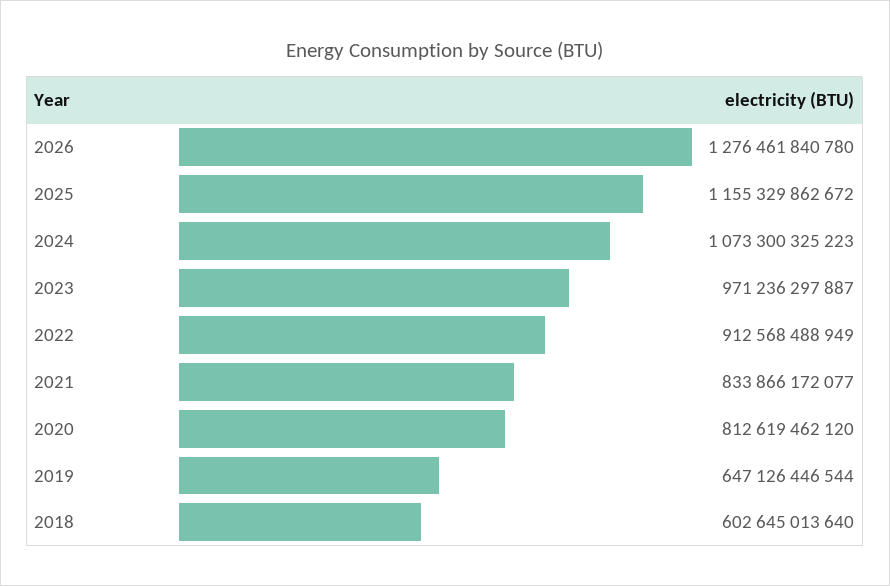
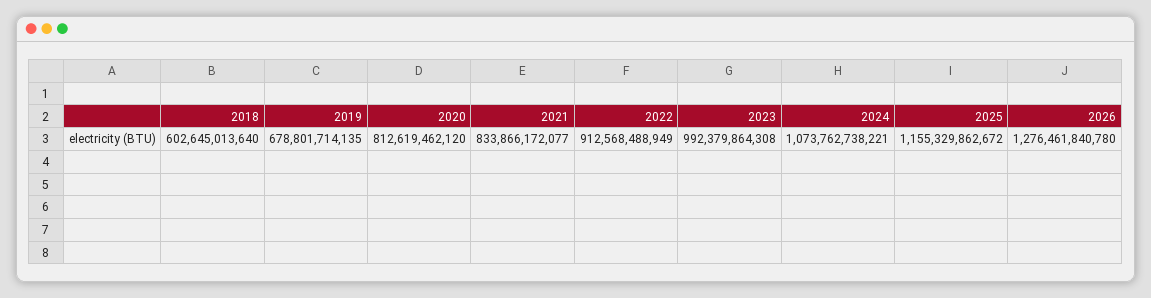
2024: 1073300325223 -> 1073762738221
2023: 971236297887 -> 992379864308
2019: 647126446544 -> 678801714135

